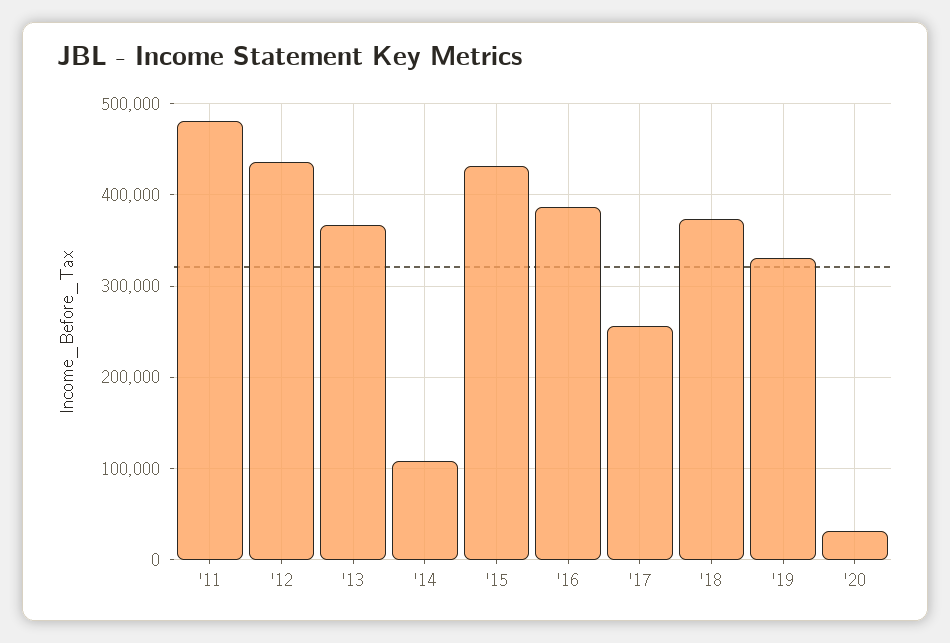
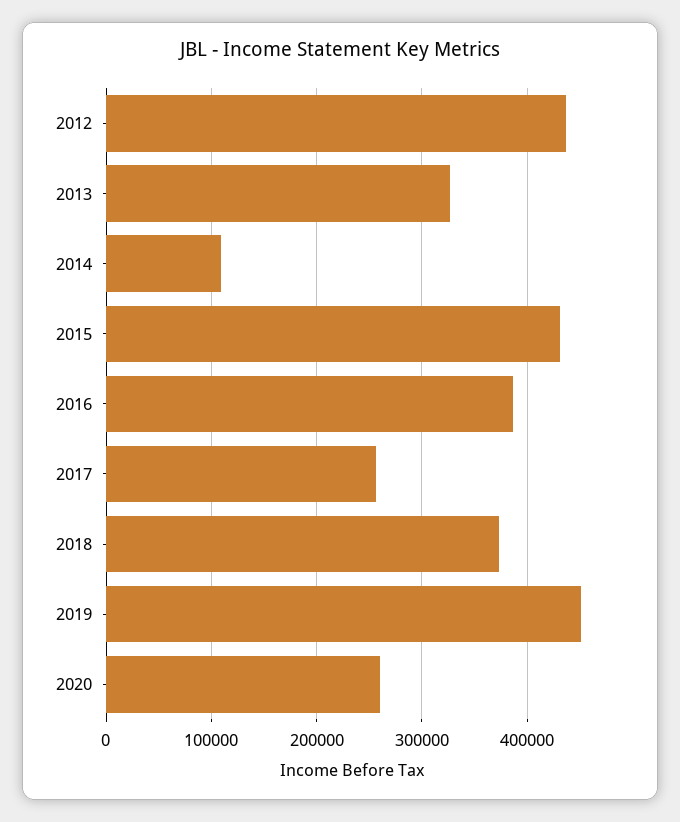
'11: 480000 -> none
'13: 370000 -> 330000
'19: 330000 -> 450000
'20: 30000 -> 260000

